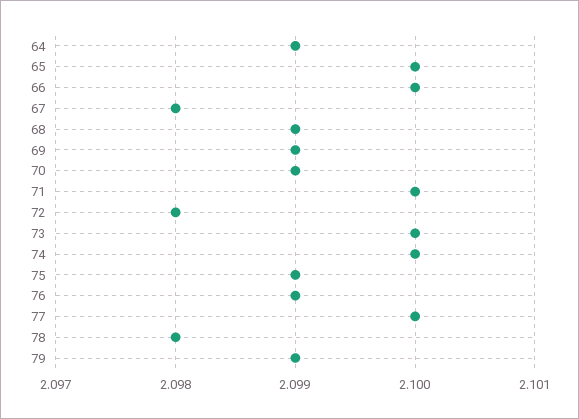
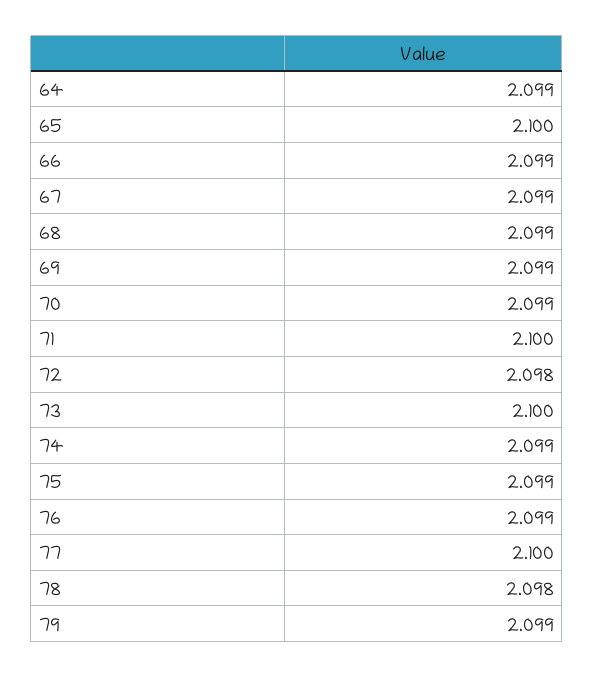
66: 2.1 -> 2.099
67: 2.098 -> 2.099
74: 2.1 -> 2.099

